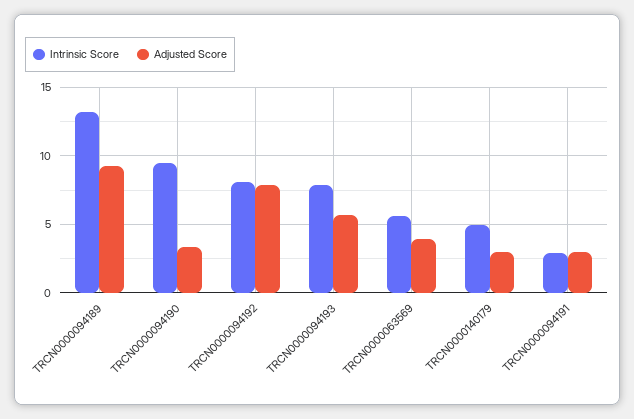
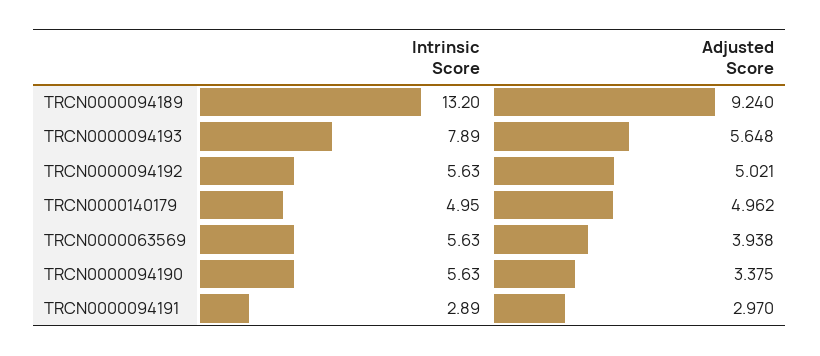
Intrinsic Score, TRCN0000094190: 9.5 -> 5.63
Intrinsic Score, TRCN0000094192: 8 -> 5.63
Adjusted Score, TRCN0000094192: 8 -> 5.021
Adjusted Score, TRCN0000140179: 3 -> 4.962

